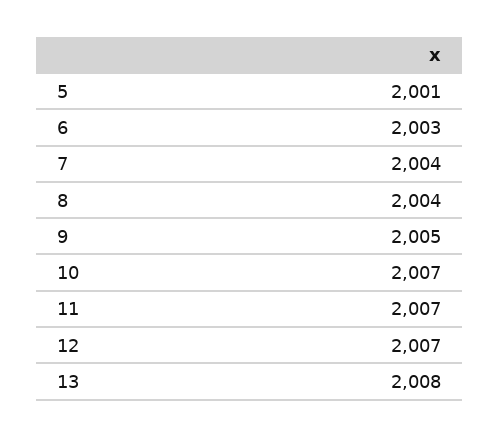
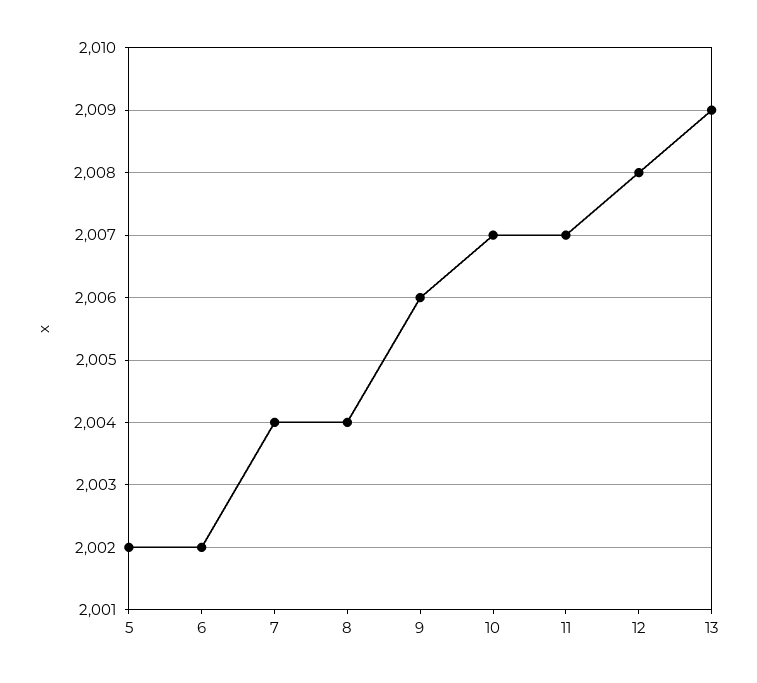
5: 2001 -> 2002
6: 2003 -> 2002
9: 2005 -> 2006
12: 2007 -> 2008
13: 2008 -> 2009

